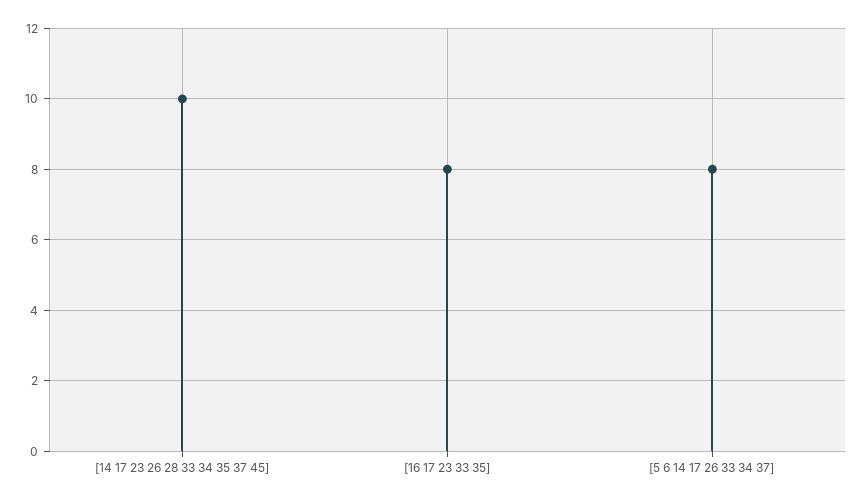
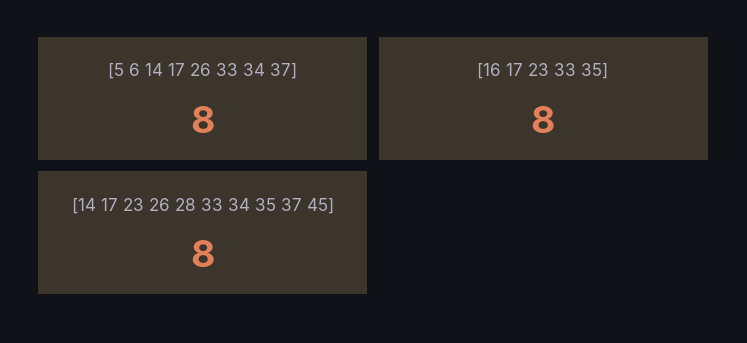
[14 17 23 26 28 33 34 35 37 45]: 10 -> 8

